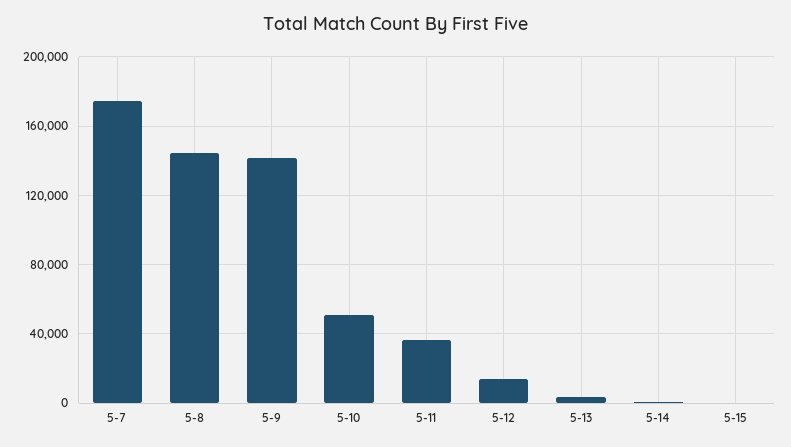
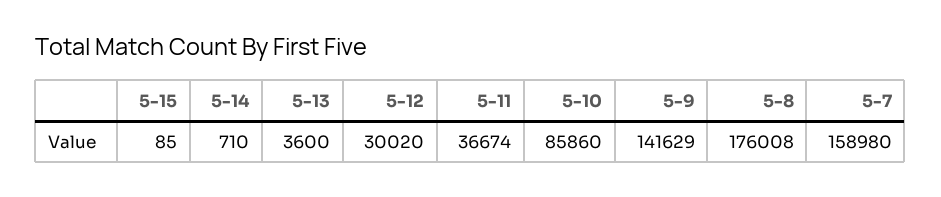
5-7: 175000 -> 158980
5-8: 145000 -> 176008
5-10: 50000 -> 85860
5-12: 15000 -> 30020

